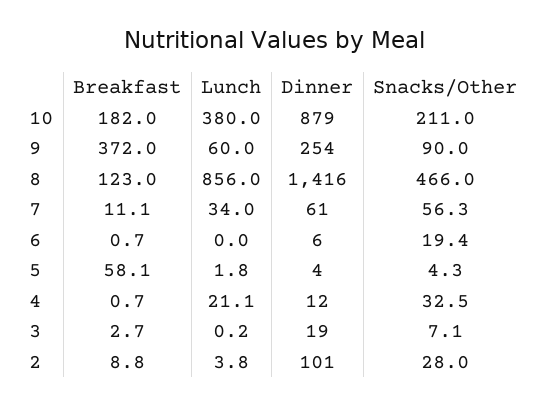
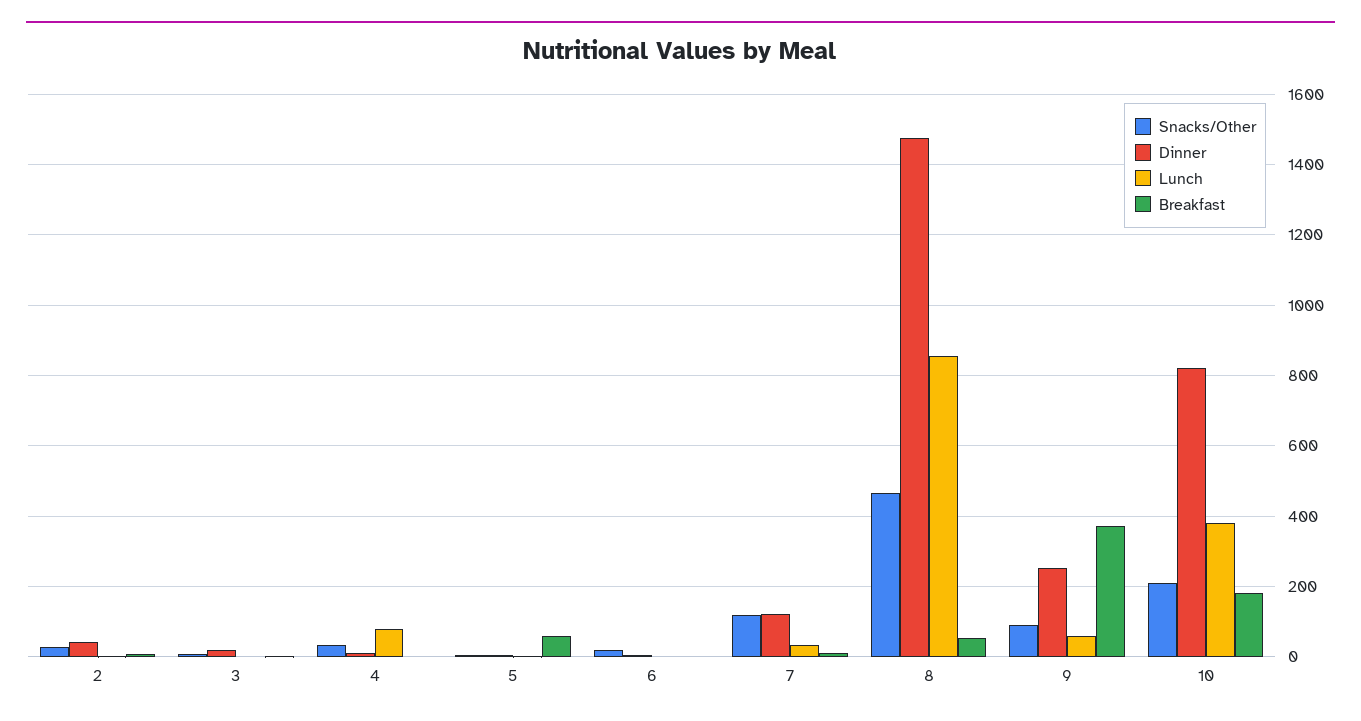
Dinner, 10: 879 -> 820
Breakfast, 8: 123 -> 60
Dinner, 8: 1416 -> 1480
Dinner, 7: 61 -> 120
Snacks/Other, 7: 56.3 -> 120
Lunch, 4: 21.1 -> 80
Dinner, 2: 101 -> 40

